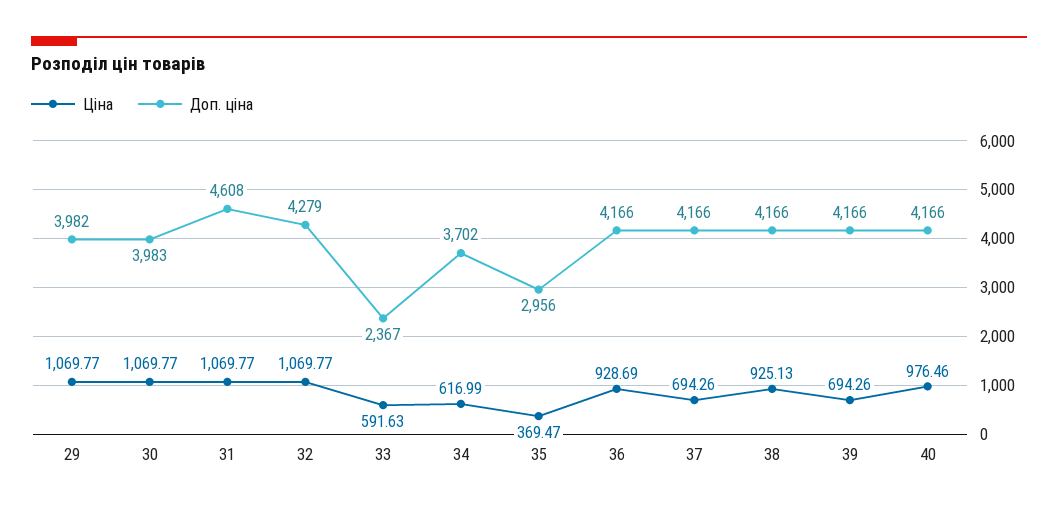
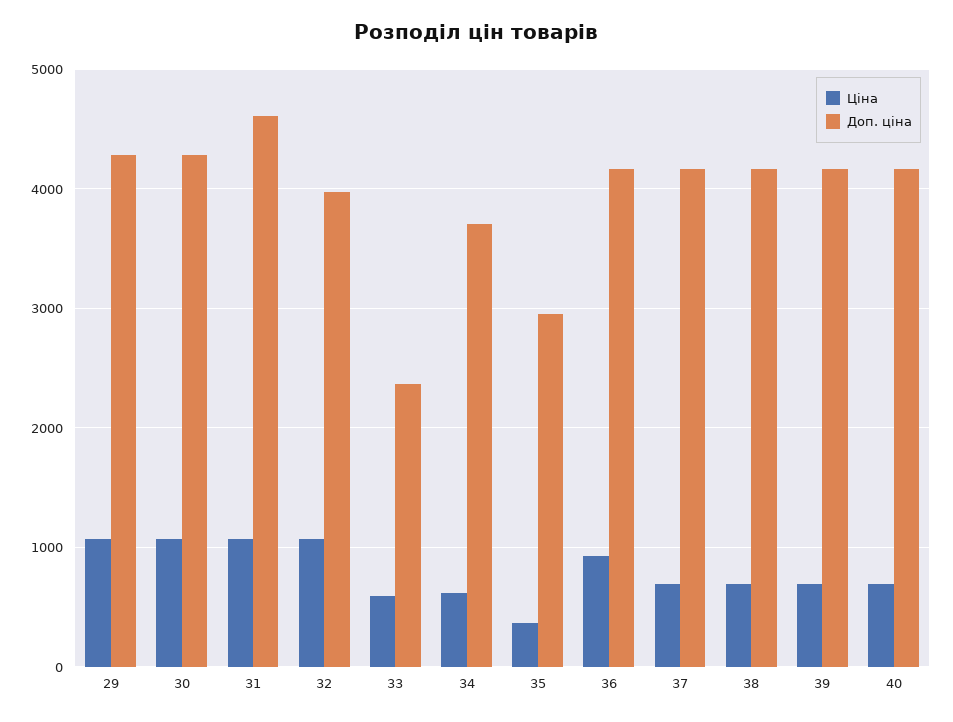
Доп. ціна, 29: 3982 -> 4300
Доп. ціна, 30: 3983 -> 4300
Доп. ціна, 32: 4279 -> 4000
Ціна, 38: 925.13 -> 700
Ціна, 40: 976.46 -> 700

